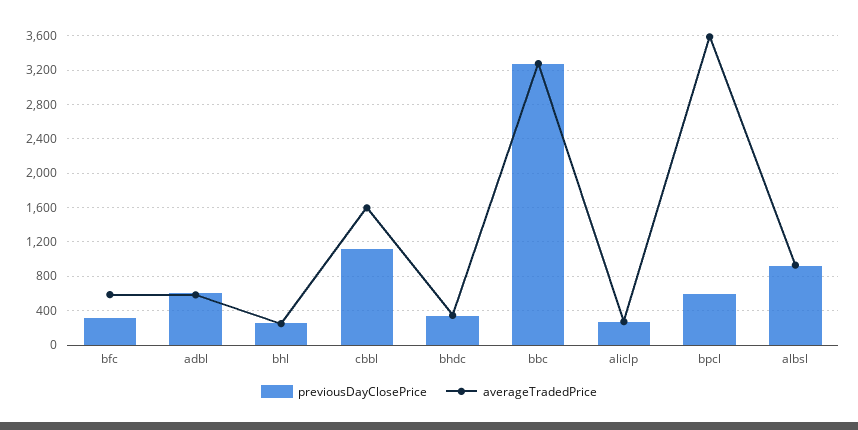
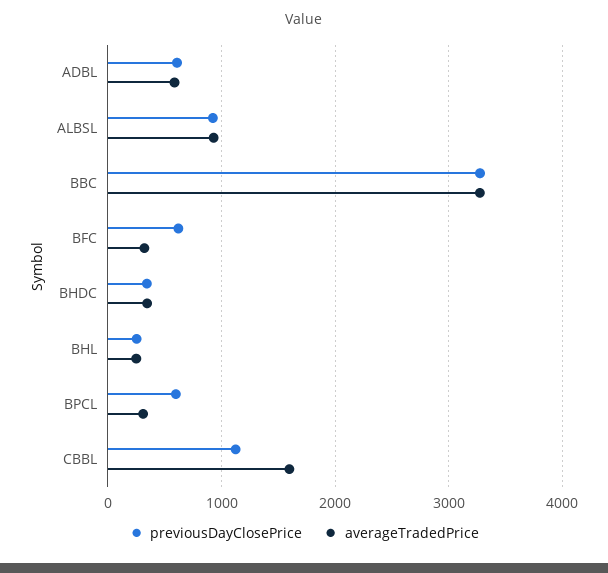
previousDayClosePrice, bfc: 300 -> 600
averageTradedPrice, bfc: 600 -> 300
previousDayClosePrice, aliclp: 300 -> none
averageTradedPrice, aliclp: 300 -> none
averageTradedPrice, bpcl: 3600 -> 300

